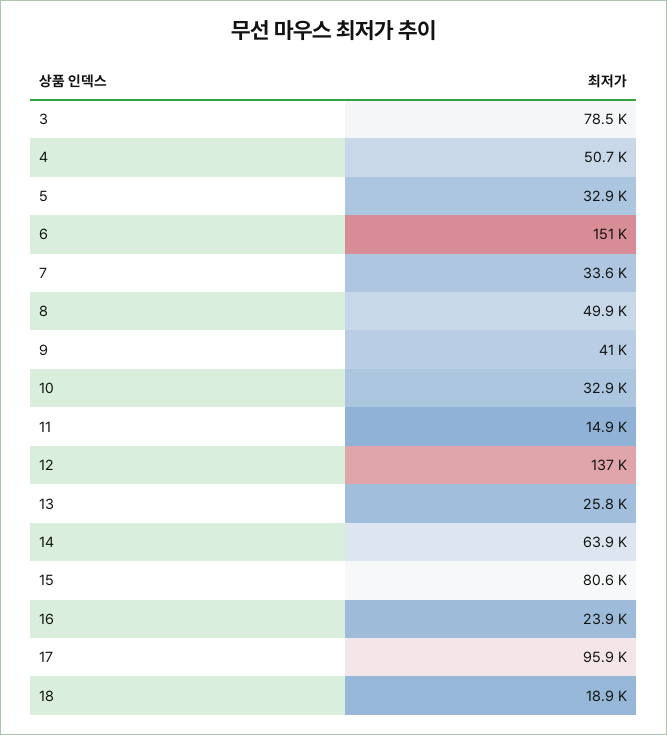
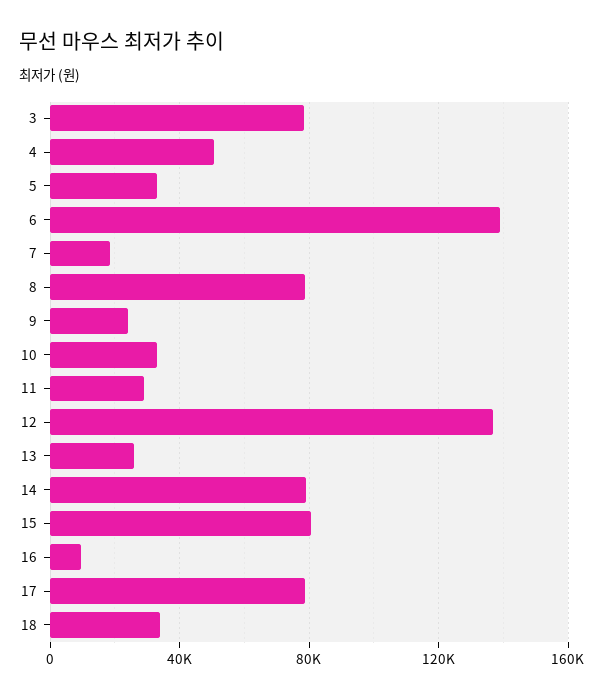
6: 151000 -> 140000
7: 33600 -> 20000
8: 49900 -> 80000
9: 41000 -> 25000
11: 14900 -> 30000
14: 63900 -> 80000
16: 23900 -> 10000
17: 95900 -> 80000
18: 18900 -> 35000

